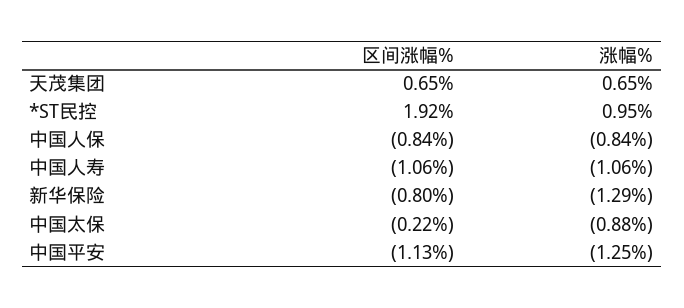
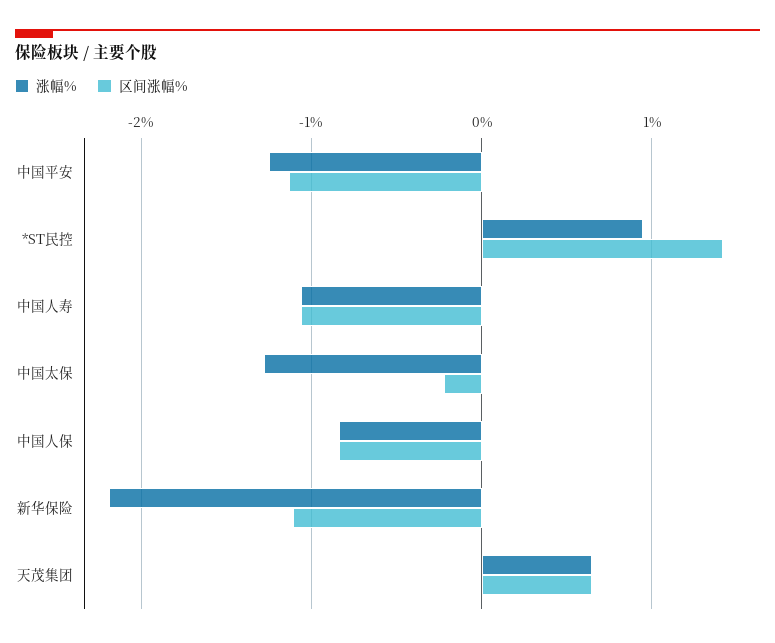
区间涨幅%, *ST民控: 1.92 -> 1.4
区间涨幅%, 新华保险: -0.8 -> -1.1
涨幅%, 新华保险: -1.29 -> -2.2
涨幅%, 中国太保: -0.88 -> -1.3

